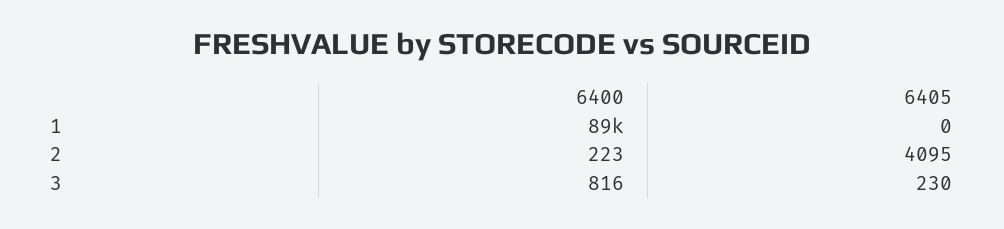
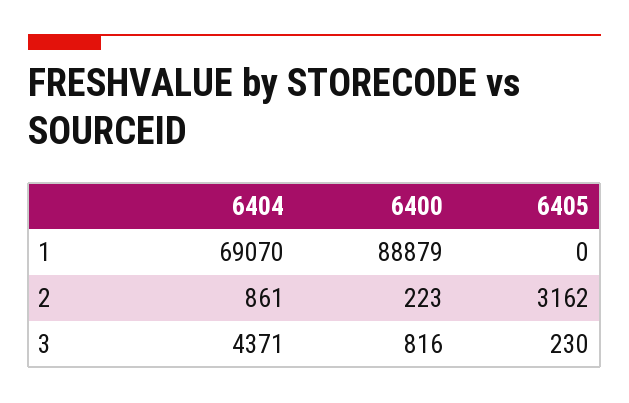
6405, 2: 4095 -> 3162
6404, 1: none -> 69070
6404, 2: none -> 861
6404, 3: none -> 4371

